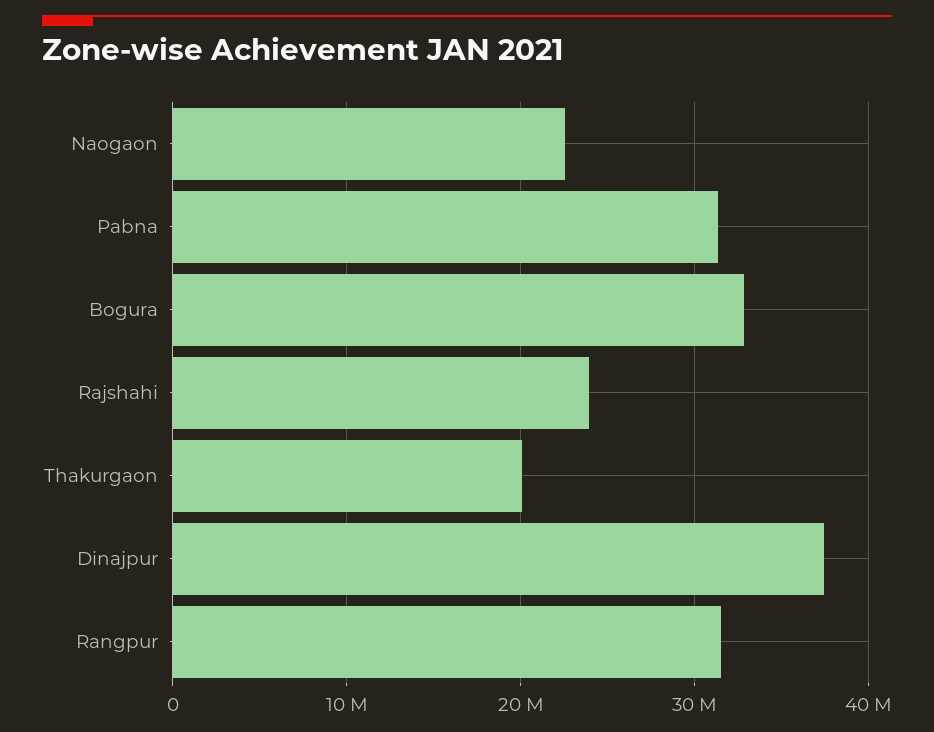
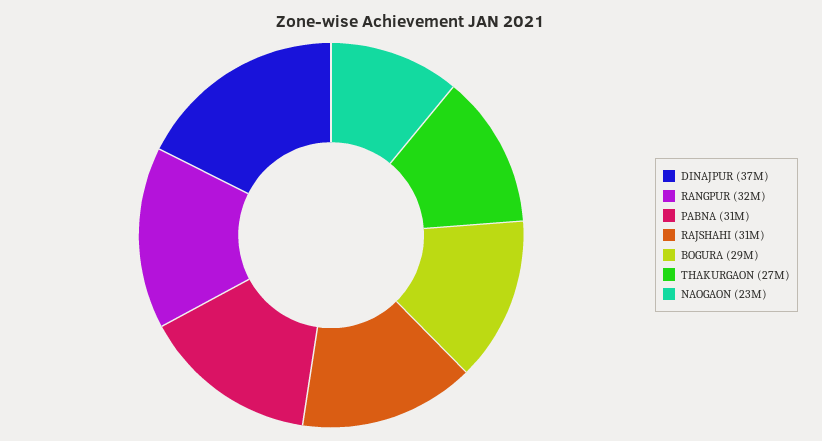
Bogura: 33000000 -> 29000000
Rajshahi: 24000000 -> 31000000
Thakurgaon: 20000000 -> 27000000

